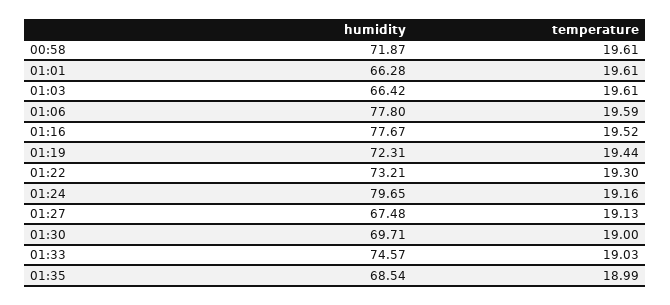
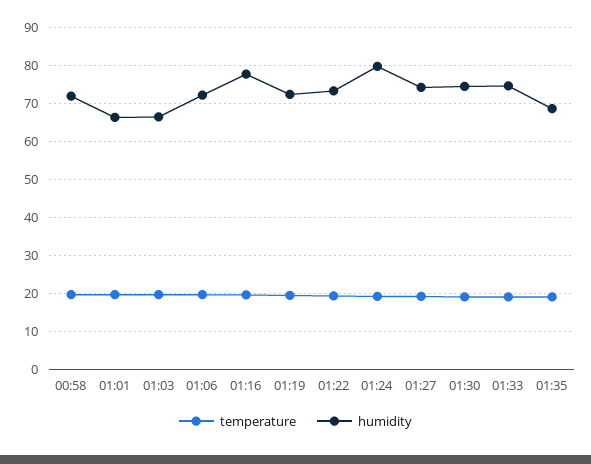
humidity, 01:06: 77.8 -> 72
humidity, 01:27: 67.48 -> 74
humidity, 01:30: 69.71 -> 74

